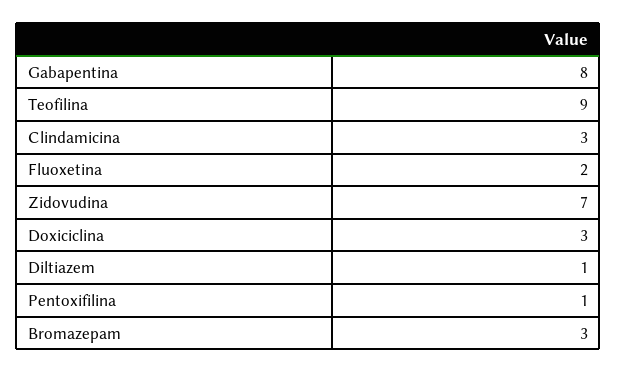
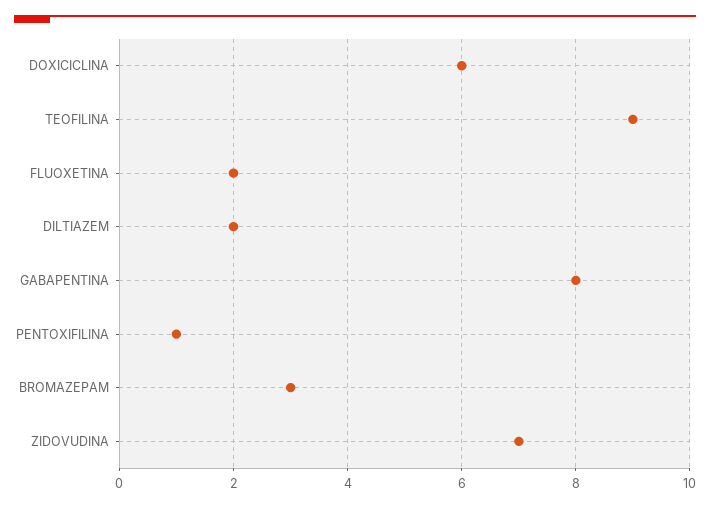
Clindamicina: 3 -> none
Doxiciclina: 3 -> 6
Diltiazem: 1 -> 2

